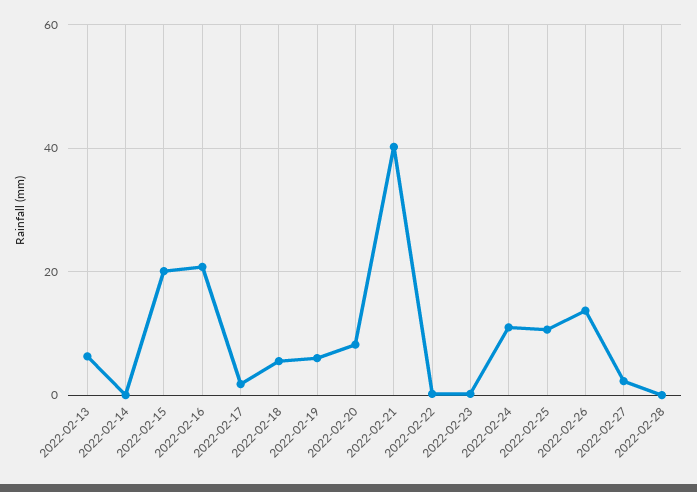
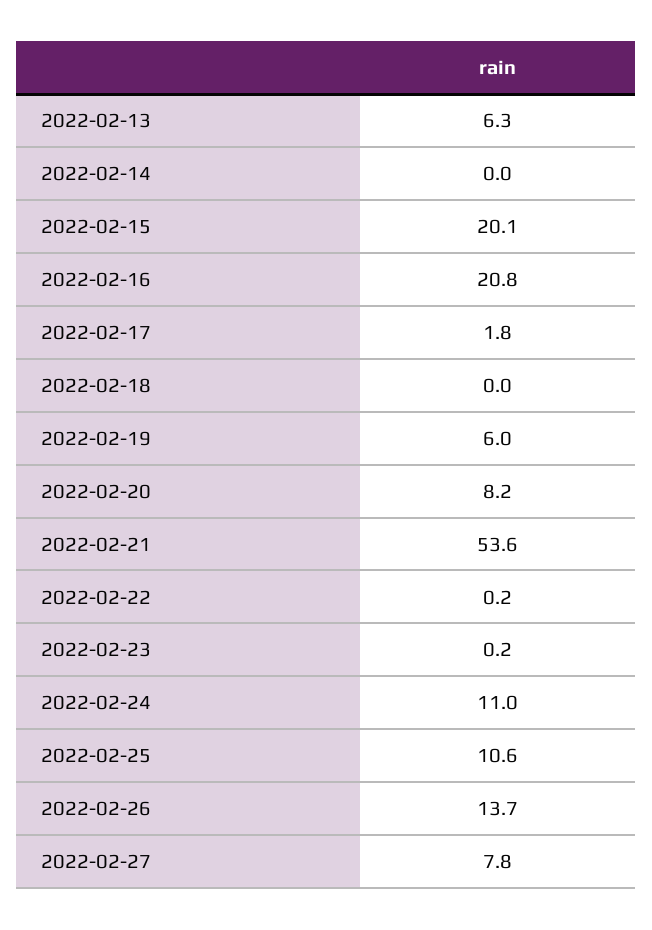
2022-02-18: 6 -> 0
2022-02-21: 40 -> 53.6
2022-02-27: 2 -> 7.8
2022-02-28: 0 -> none

